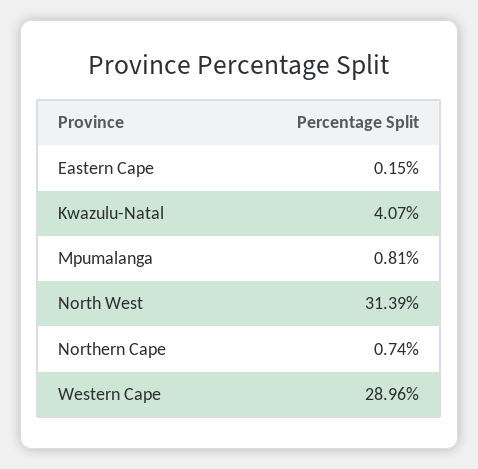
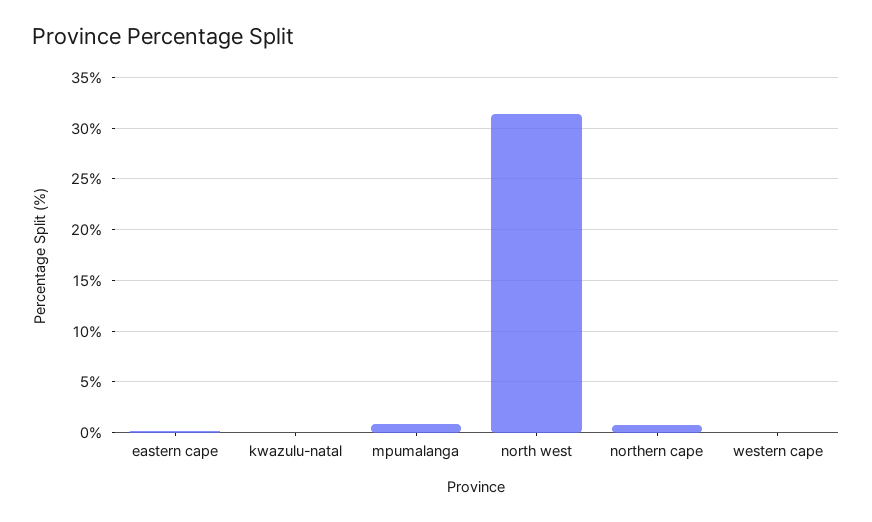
Kwazulu-Natal: 4.07 -> 0
Western Cape: 28.96 -> 0

